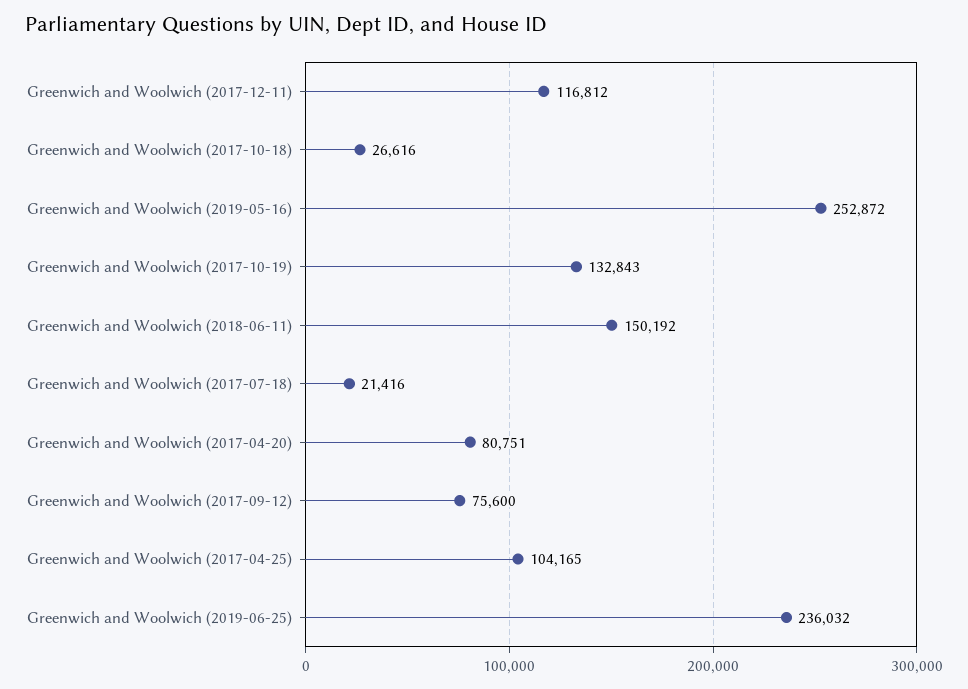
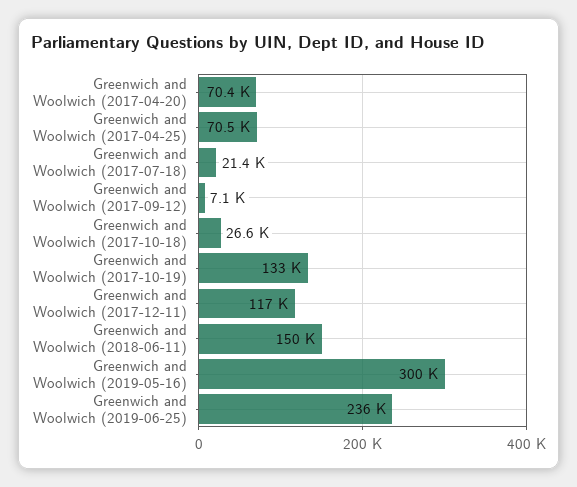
Greenwich and Woolwich (2019-05-16): 252872 -> 300000
Greenwich and Woolwich (2017-04-20): 80751 -> 70400
Greenwich and Woolwich (2017-09-12): 75600 -> 7100
Greenwich and Woolwich (2017-04-25): 104165 -> 70500

